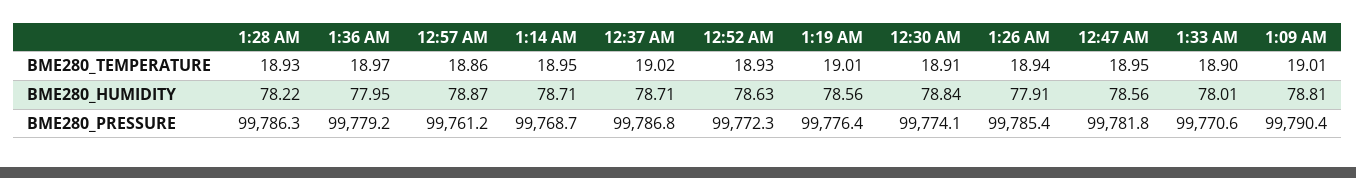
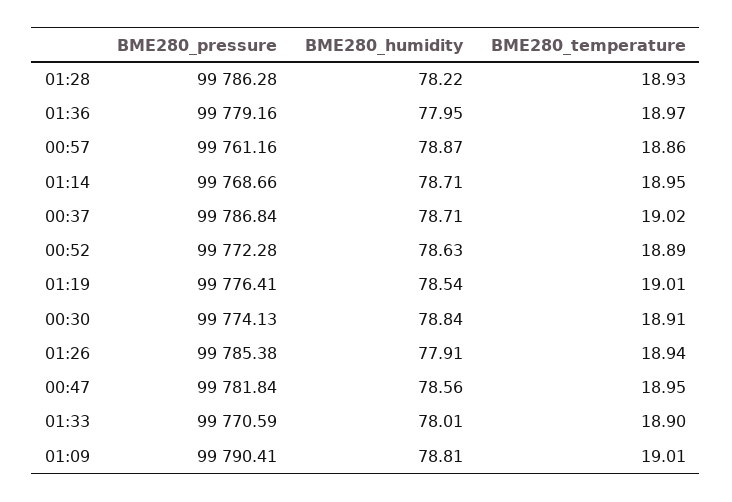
12:52 AM, BME280_TEMPERATURE: 18.93 -> 18.89
1:19 AM, BME280_HUMIDITY: 78.56 -> 78.54

